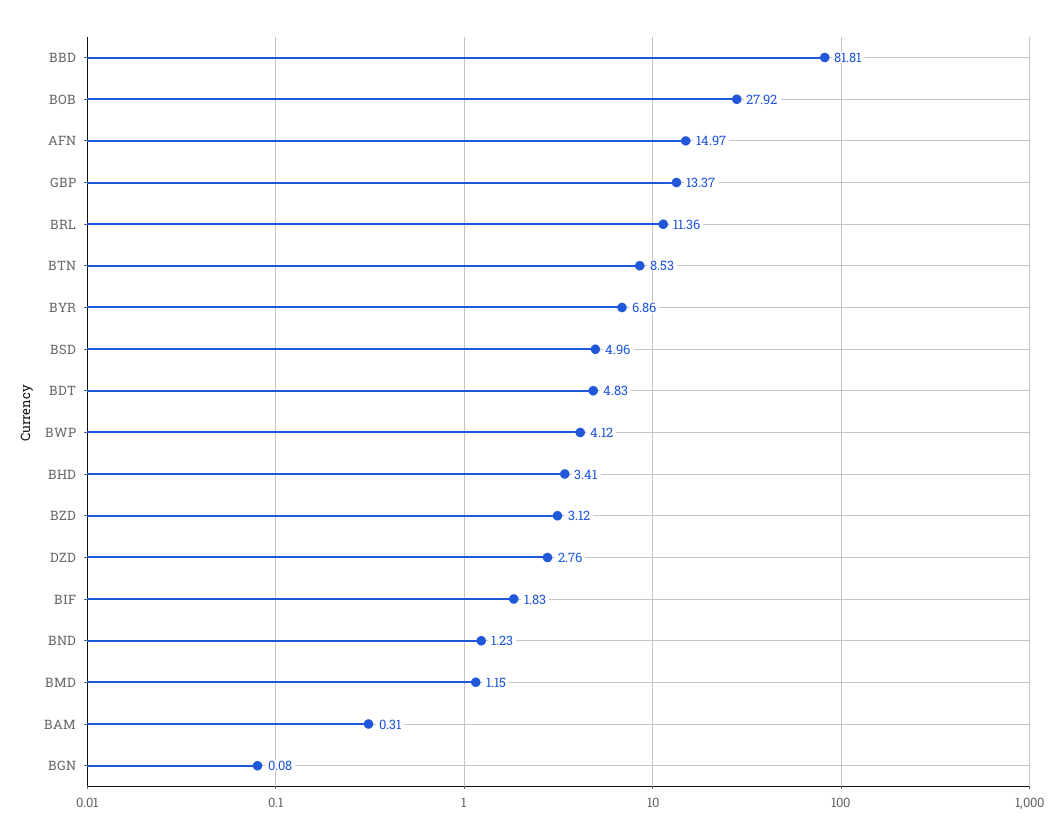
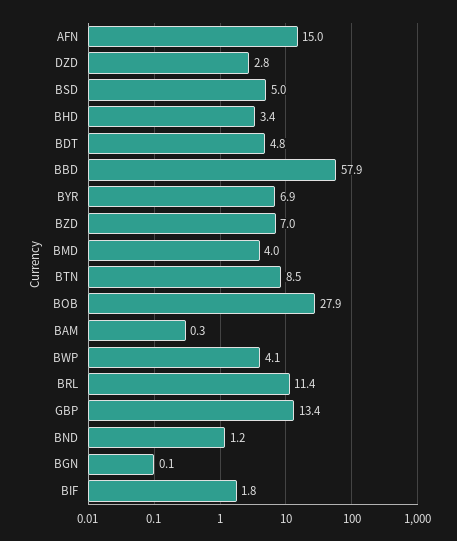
BBD: 81.81 -> 57.9
BZD: 3.12 -> 7
BMD: 1.15 -> 4

